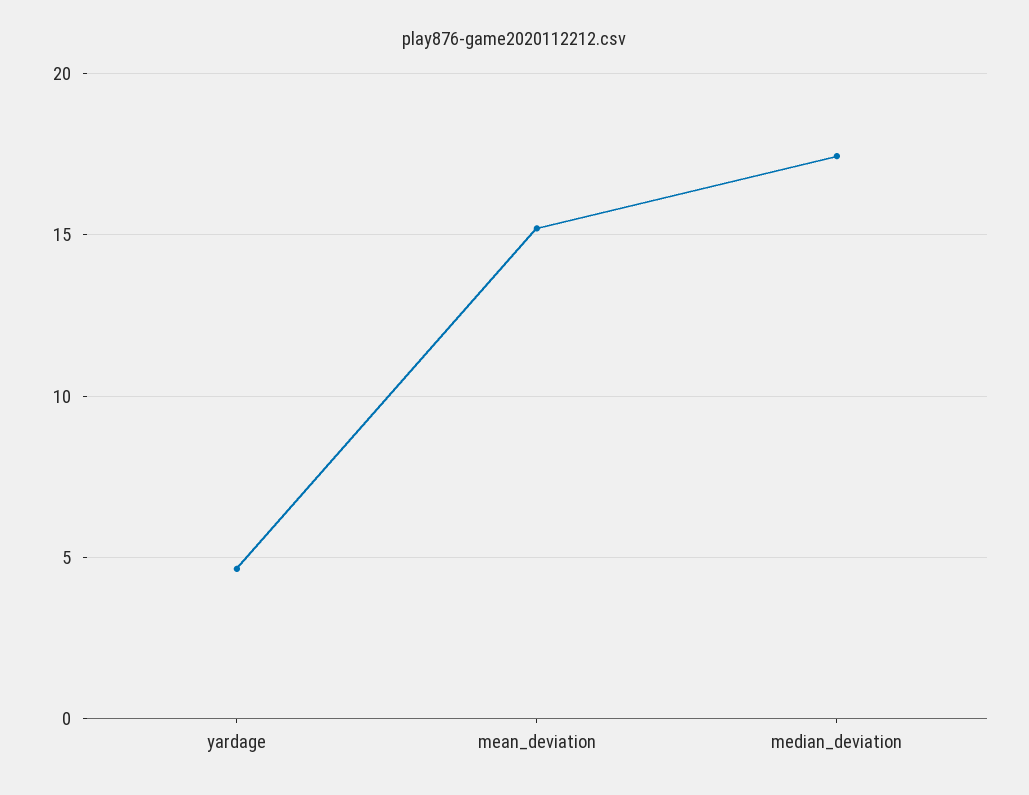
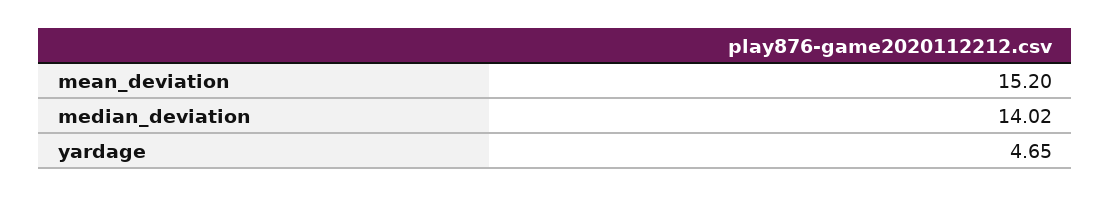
median_deviation: 17.5 -> 14.02

